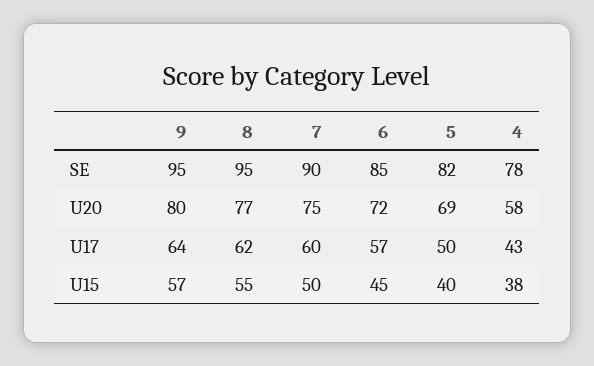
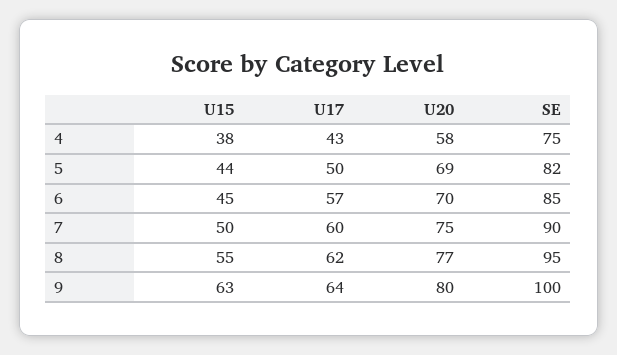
9, SE: 95 -> 100
4, SE: 78 -> 75
6, U20: 72 -> 70
9, U15: 57 -> 63
5, U15: 40 -> 44

